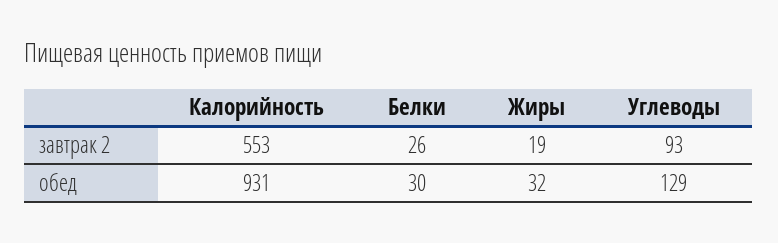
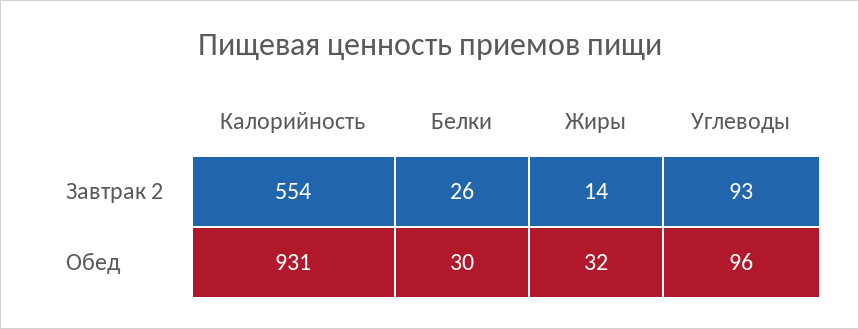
Калорийность, завтрак 2: 553 -> 554
Жиры, завтрак 2: 19 -> 14
Углеводы, обед: 129 -> 96

